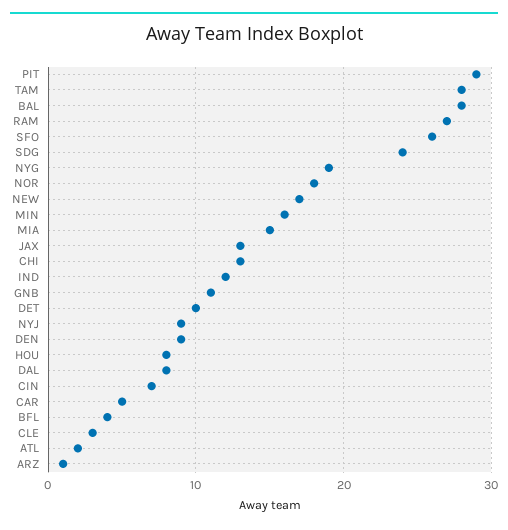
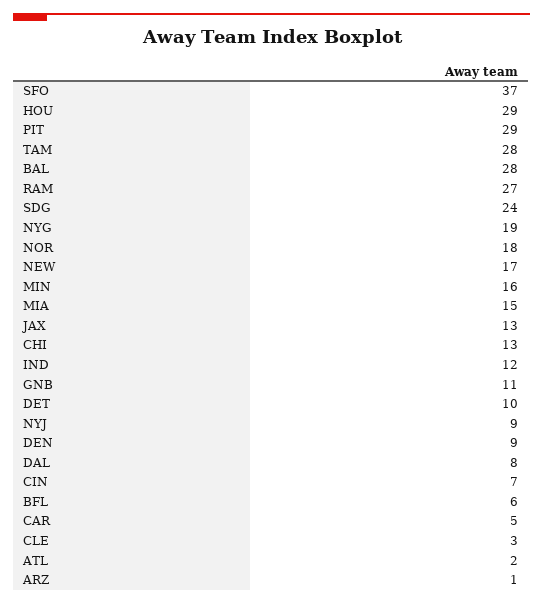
SFO: 26 -> 37
HOU: 8 -> 29
BFL: 4 -> 6

